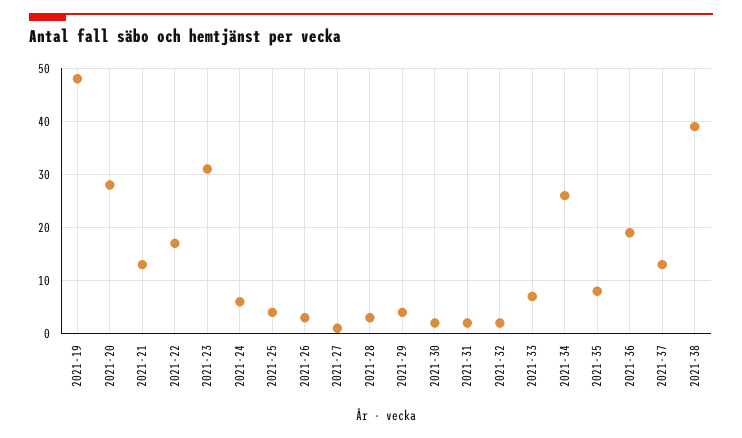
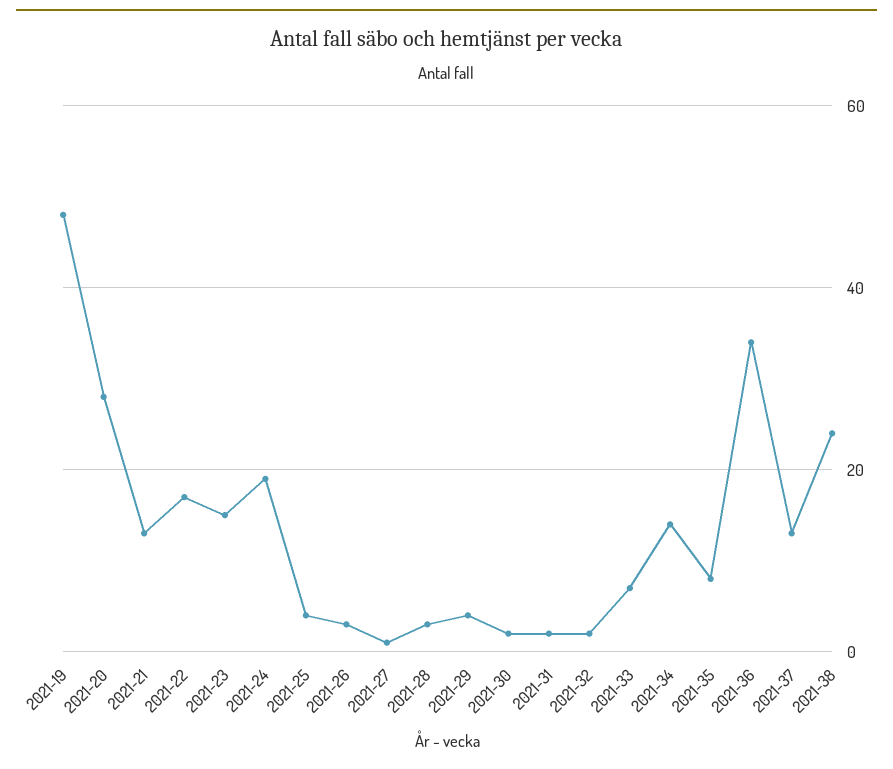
2021-23: 30 -> 15
2021-24: 5 -> 20
2021-34: 25 -> 15
2021-36: 20 -> 35
2021-38: 40 -> 25

